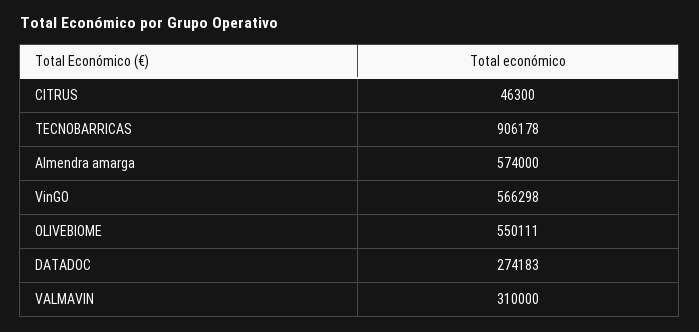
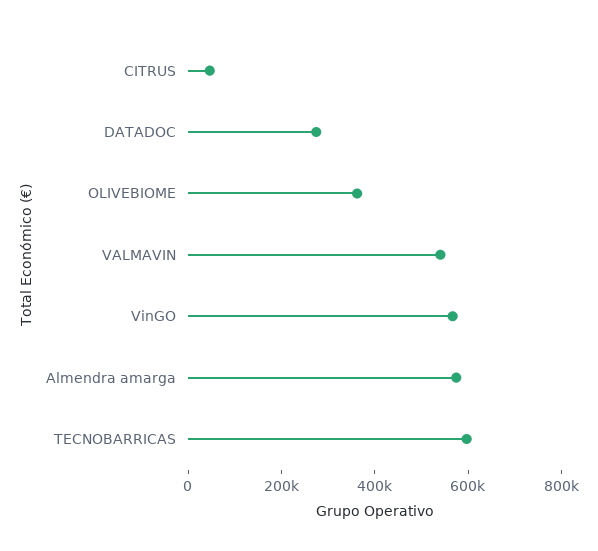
TECNOBARRICAS: 906178 -> 600000
OLIVEBIOME: 550111 -> 350000
VALMAVIN: 310000 -> 550000

